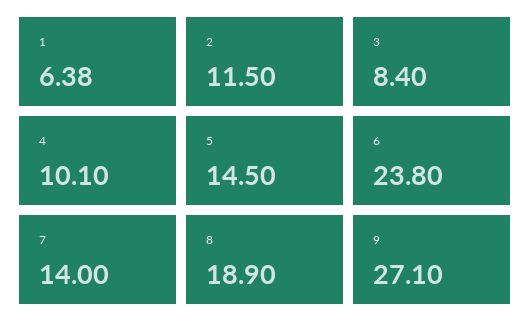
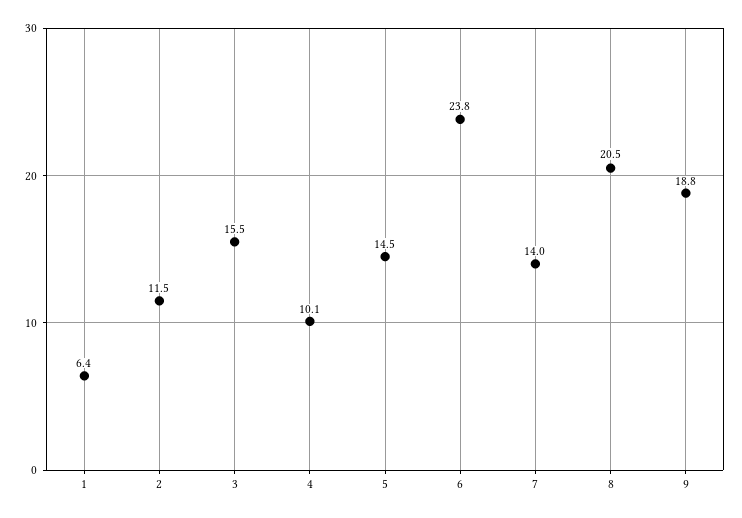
3: 8.4 -> 15.5
8: 18.9 -> 20.5
9: 27.1 -> 18.8

